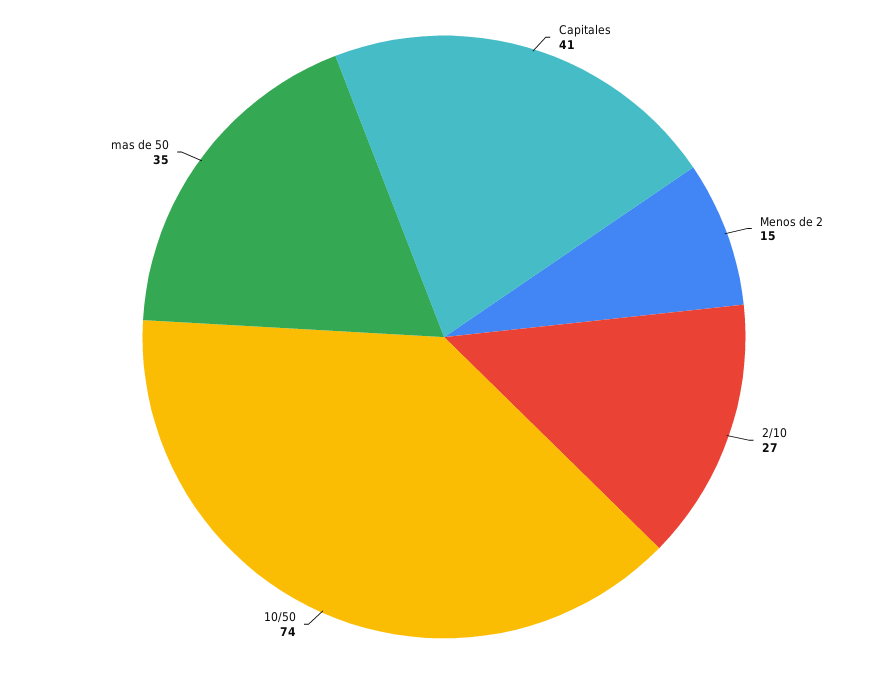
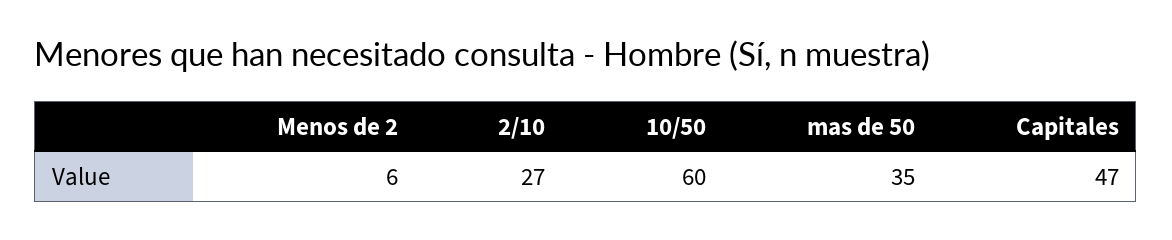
Capitales: 41 -> 47
Menos de 2: 15 -> 6
10/50: 74 -> 60

